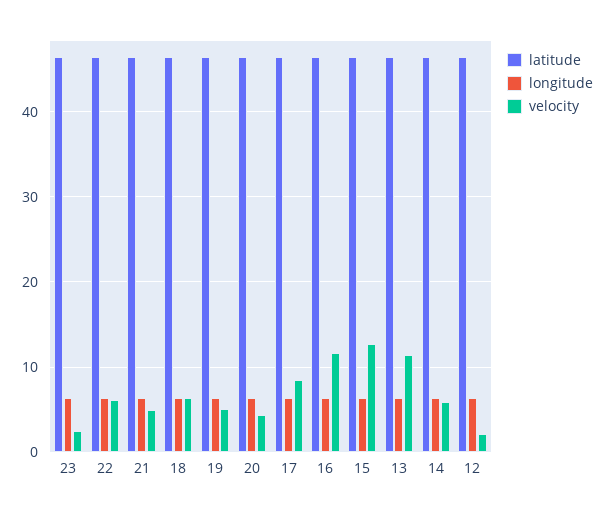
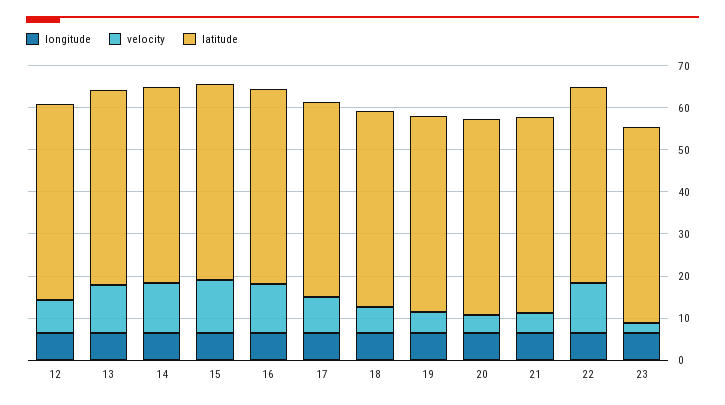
velocity, 22: 6 -> 12
velocity, 14: 6 -> 12
velocity, 12: 2 -> 8

